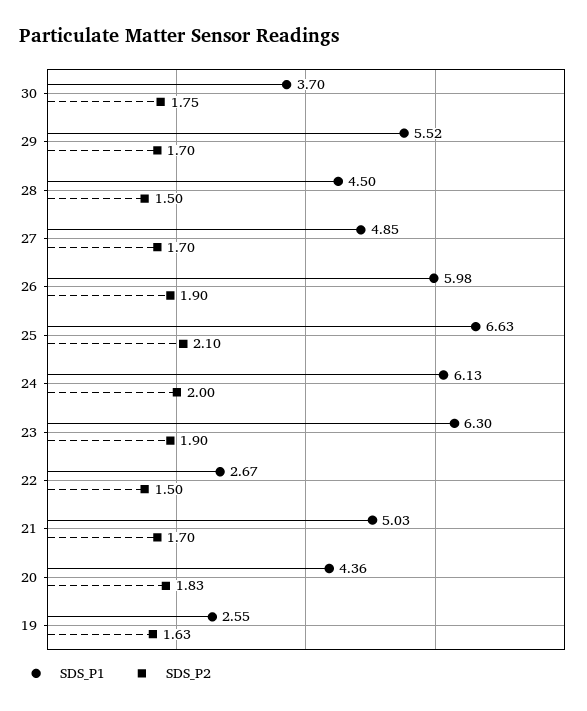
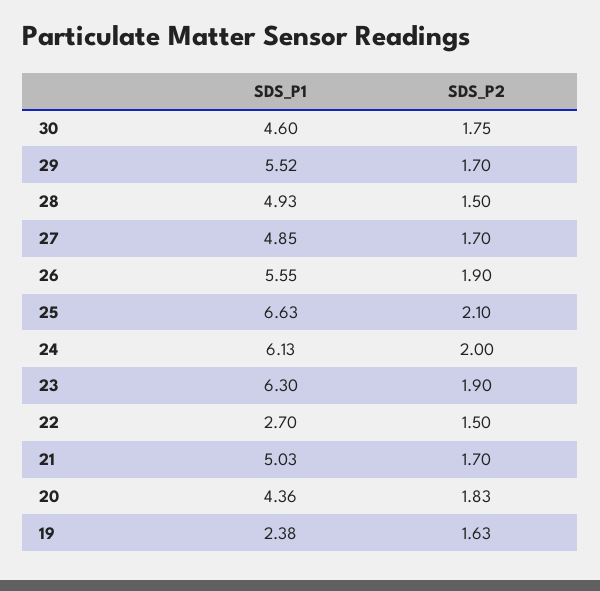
SDS_P1, 30: 3.7 -> 4.6
SDS_P1, 28: 4.5 -> 4.93
SDS_P1, 26: 5.98 -> 5.55
SDS_P1, 22: 2.67 -> 2.7
SDS_P1, 19: 2.55 -> 2.38

